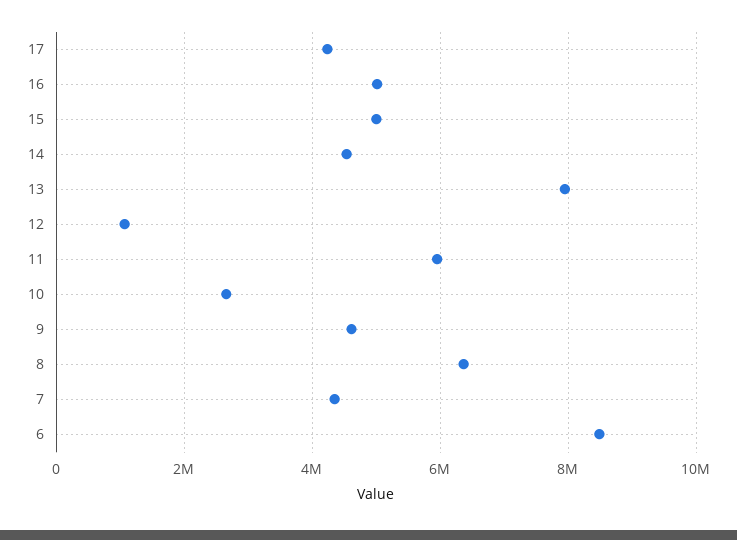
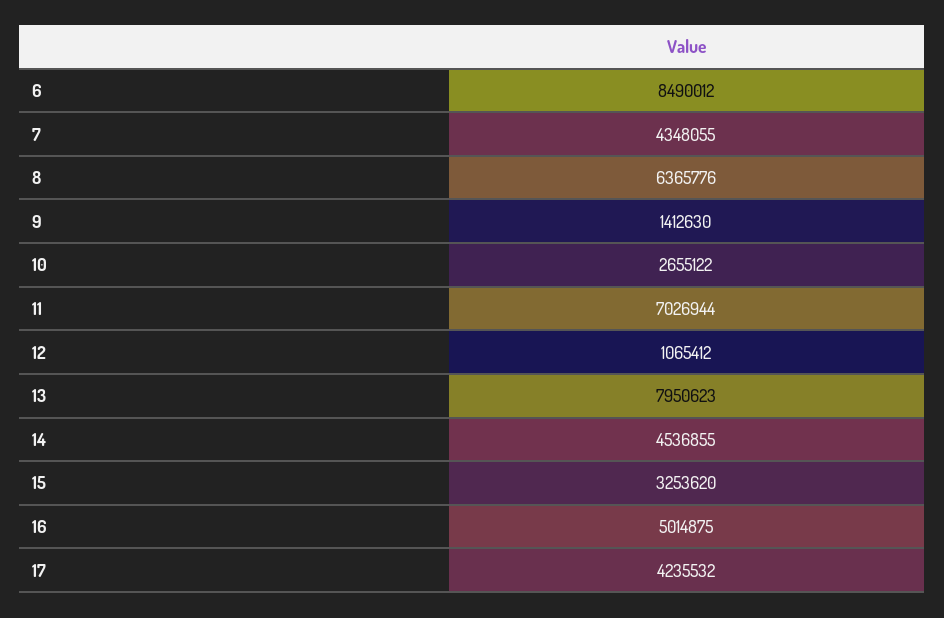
15: 5000000 -> 3253620
11: 6000000 -> 7026944
9: 4600000 -> 1412630

